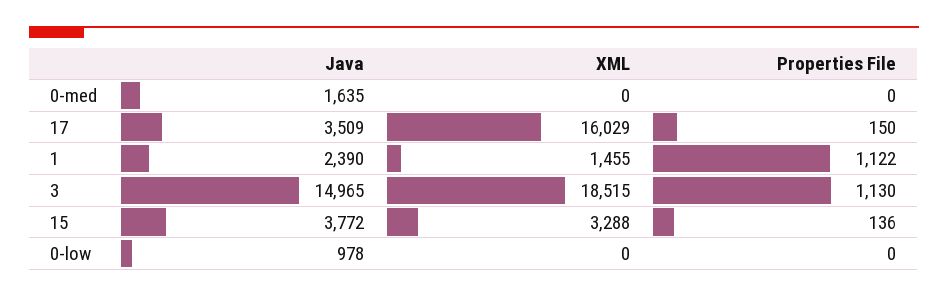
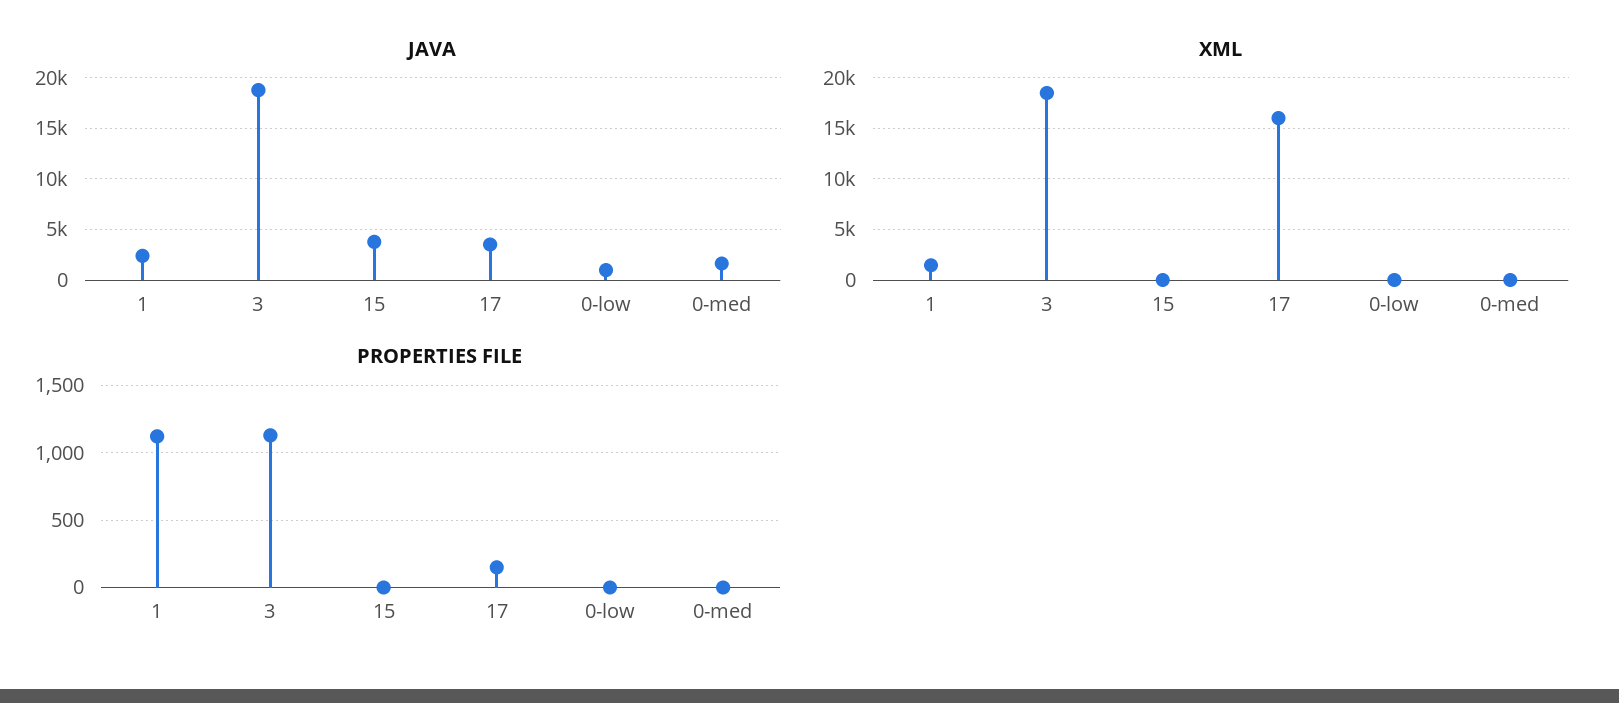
Java, 3: 14965 -> 19000
XML, 15: 3288 -> 0
Properties File, 15: 136 -> 0

